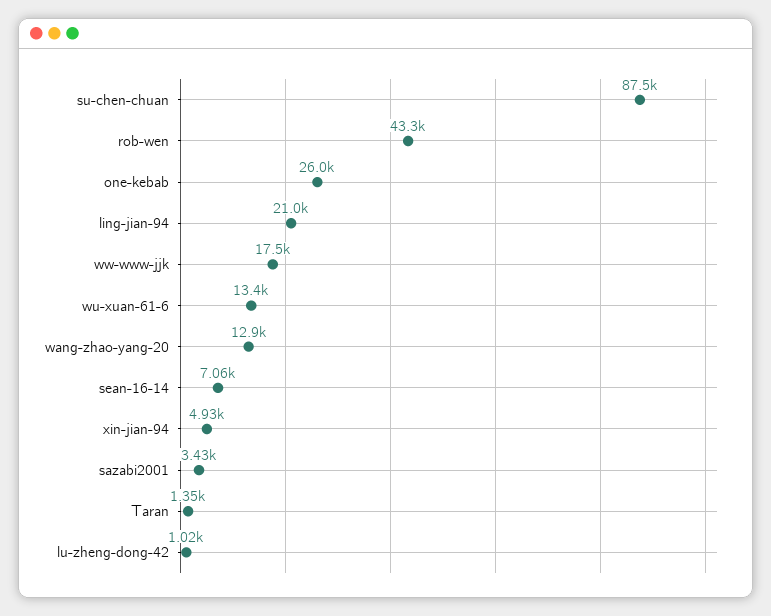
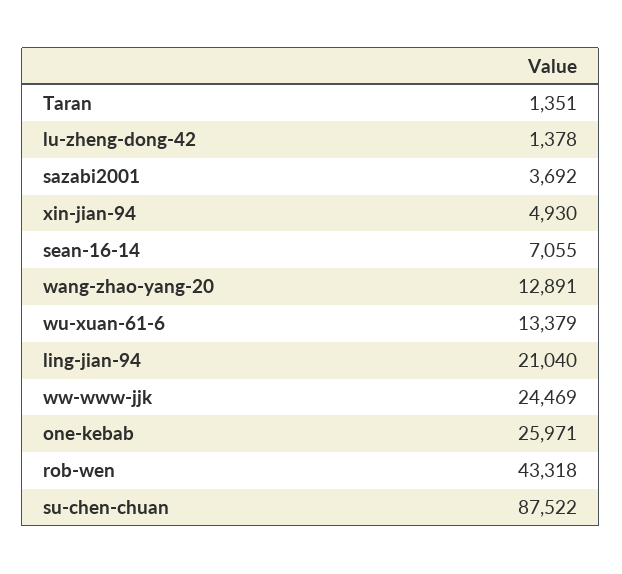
ww-www-jjk: 17500 -> 24469
sazabi2001: 3430 -> 3692
lu-zheng-dong-42: 1020 -> 1378

